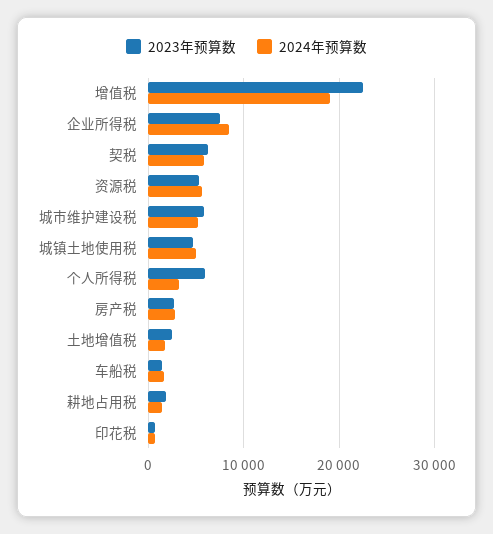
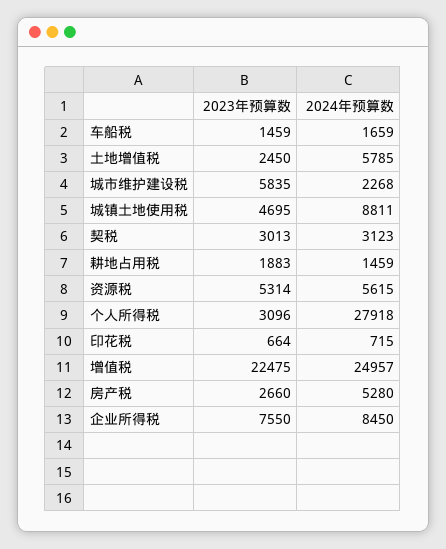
2024年预算数, 增值税: 19000 -> 24957
2023年预算数, 契税: 6000 -> 3013
2024年预算数, 契税: 6000 -> 3123
2024年预算数, 城市维护建设税: 5000 -> 2268
2024年预算数, 城镇土地使用税: 5000 -> 8811
2023年预算数, 个人所得税: 6000 -> 3096
2024年预算数, 个人所得税: 3000 -> 27918
2024年预算数, 房产税: 3000 -> 5280
2024年预算数, 土地增值税: 2000 -> 5785

